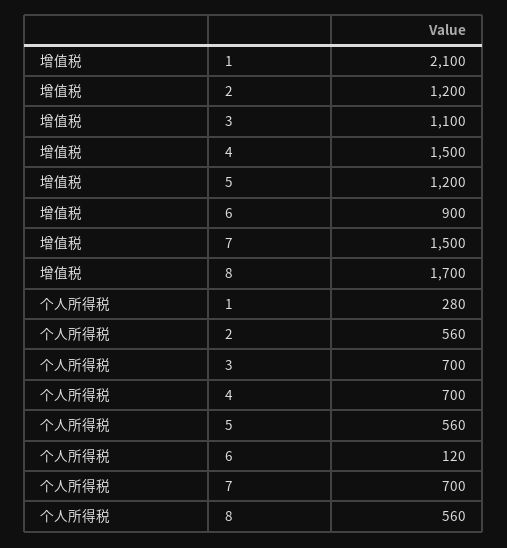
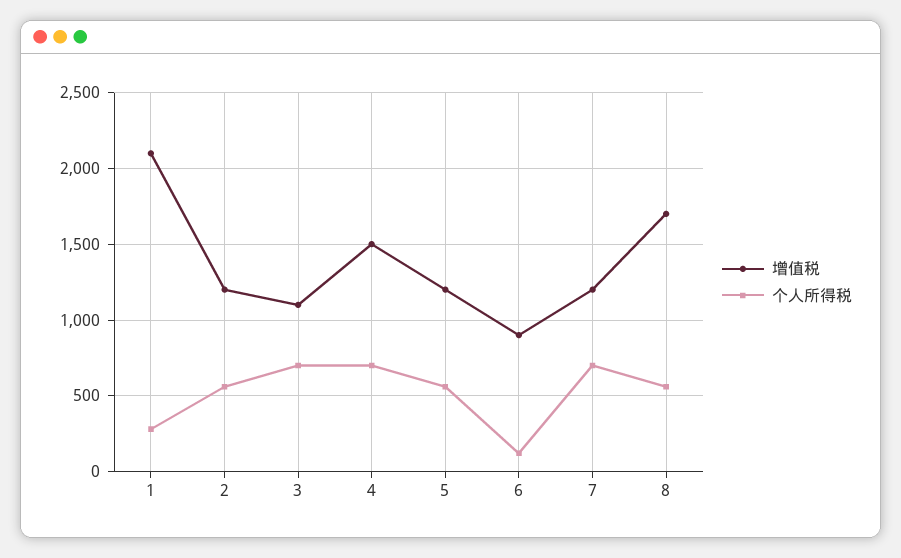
增值税, 7: 1500 -> 1200

